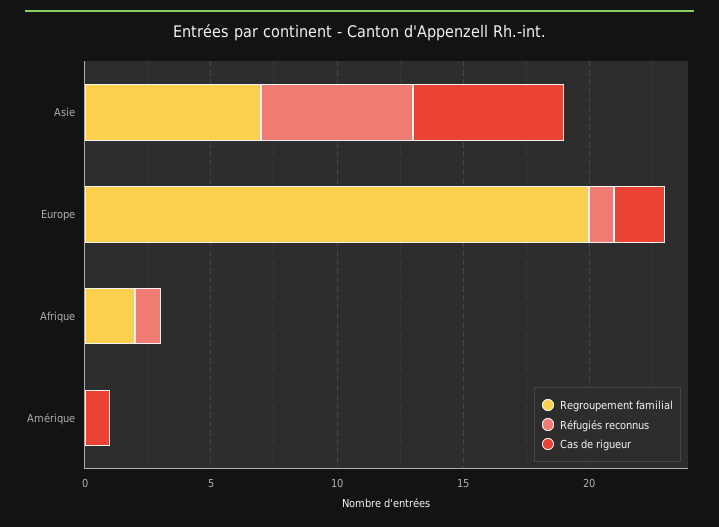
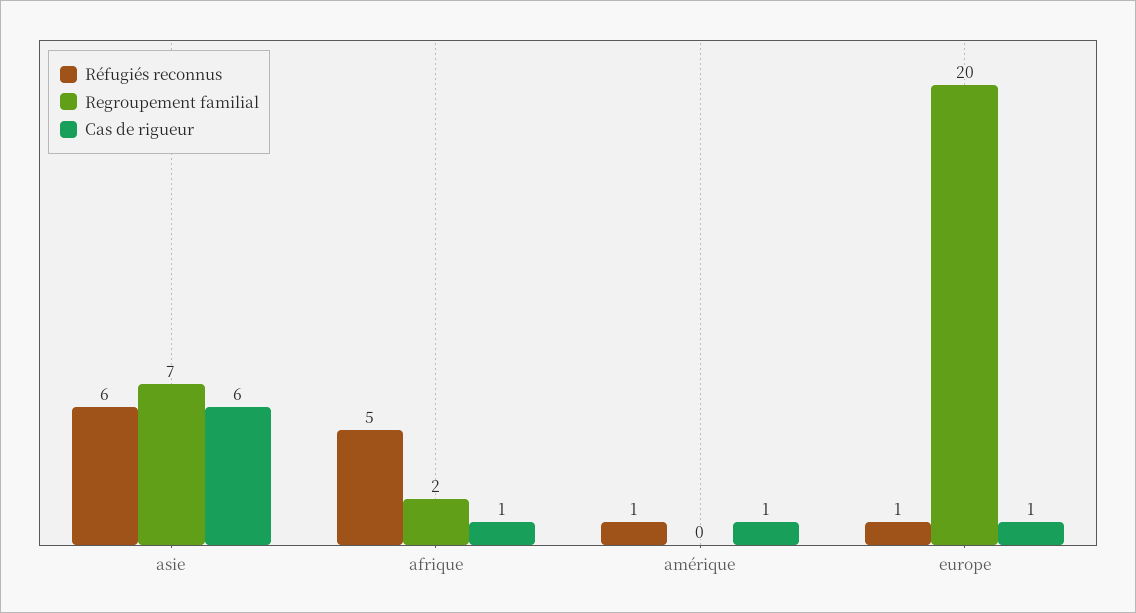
Cas de rigueur, Europe: 2 -> 1
Réfugiés reconnus, Afrique: 1 -> 5
Cas de rigueur, Afrique: 0 -> 1
Réfugiés reconnus, Amérique: 0 -> 1

